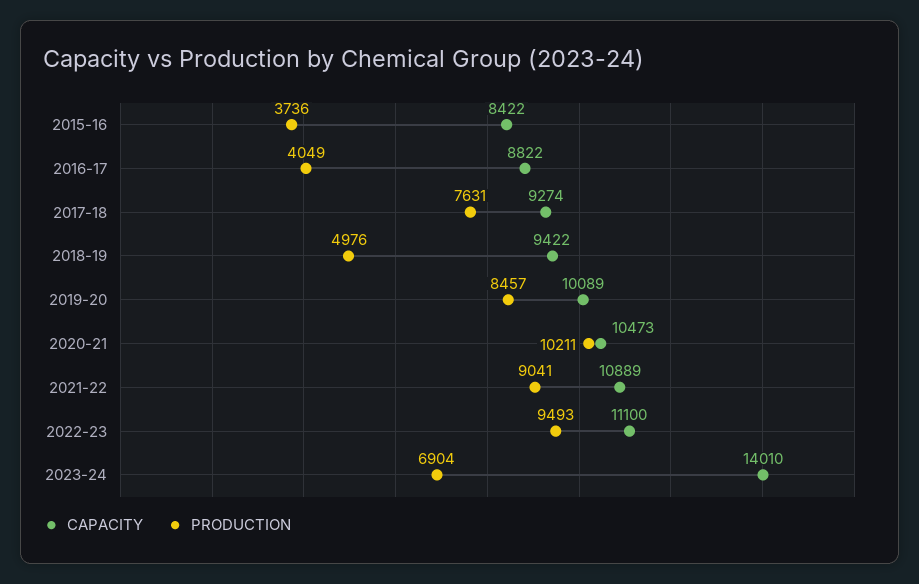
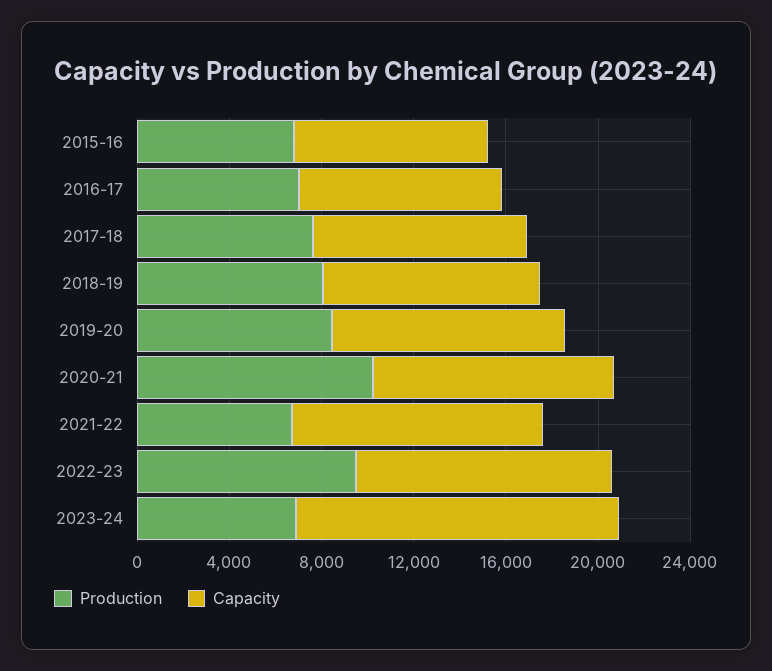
PRODUCTION, 2015-16: 3736 -> 7000
PRODUCTION, 2016-17: 4049 -> 7000
PRODUCTION, 2018-19: 4976 -> 8000
PRODUCTION, 2021-22: 9041 -> 7000

